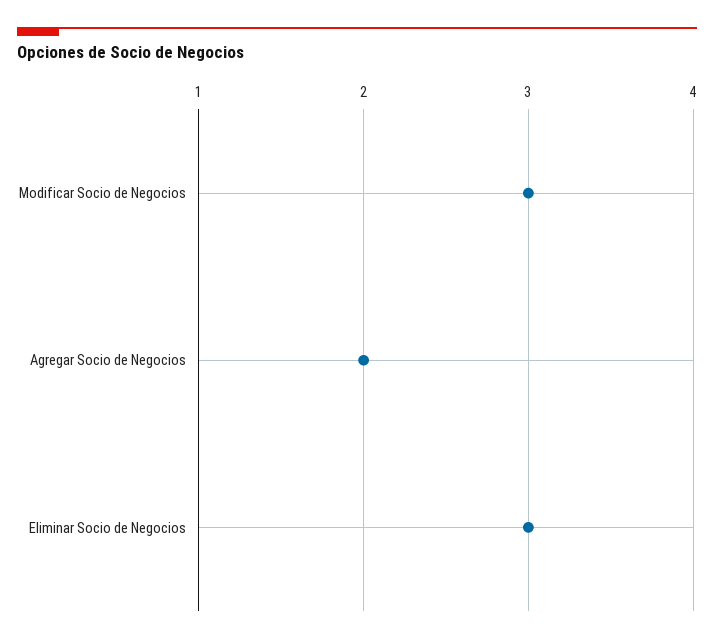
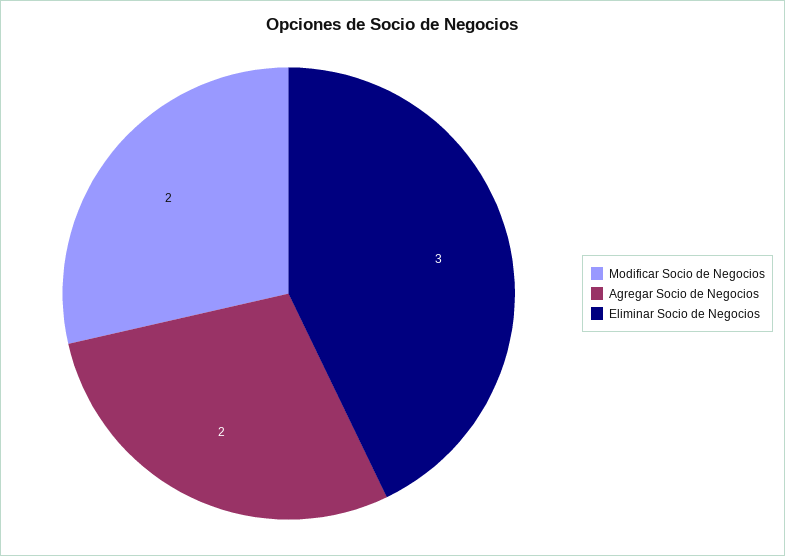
Modificar Socio de Negocios: 3 -> 2

